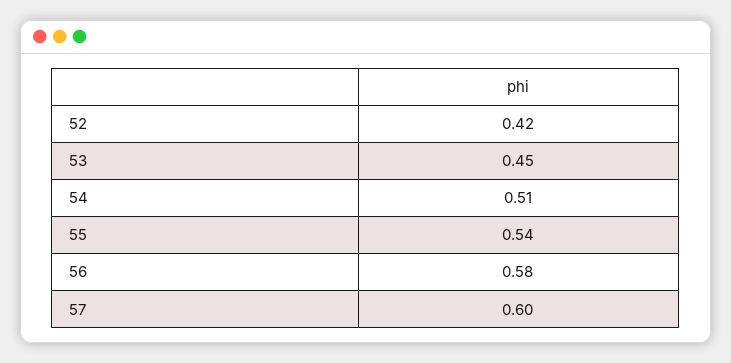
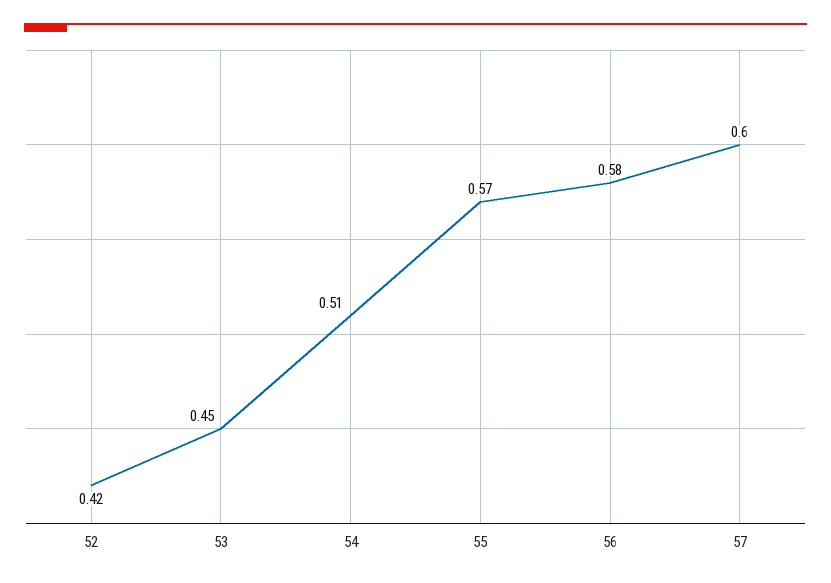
55: 0.54 -> 0.57

